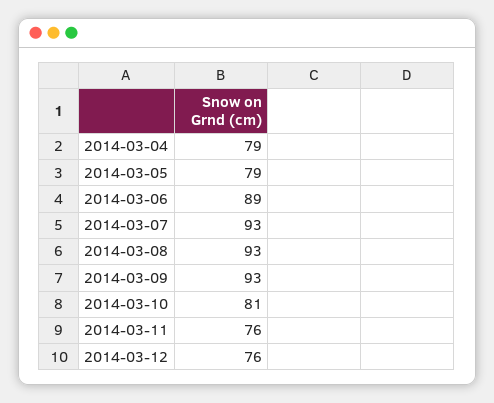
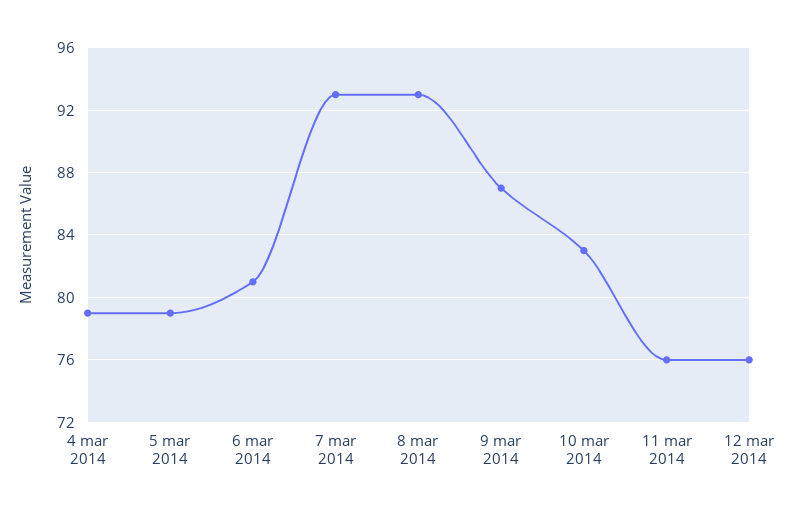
2014-03-06: 89 -> 81
2014-03-09: 93 -> 87
2014-03-10: 81 -> 83

